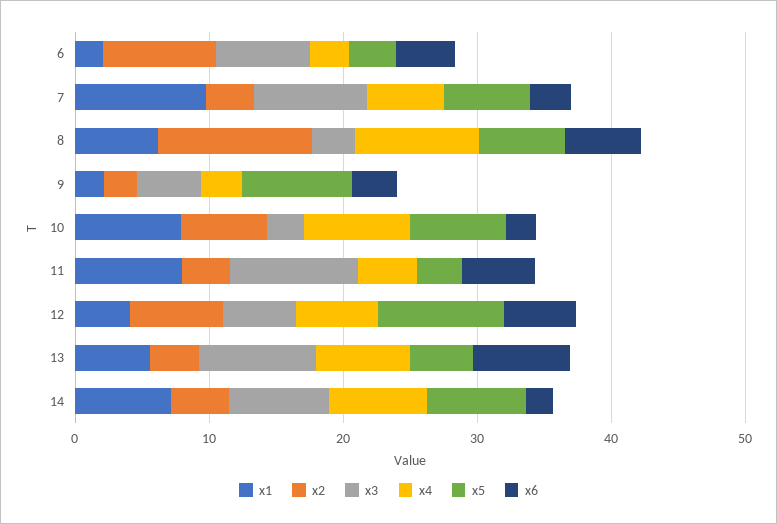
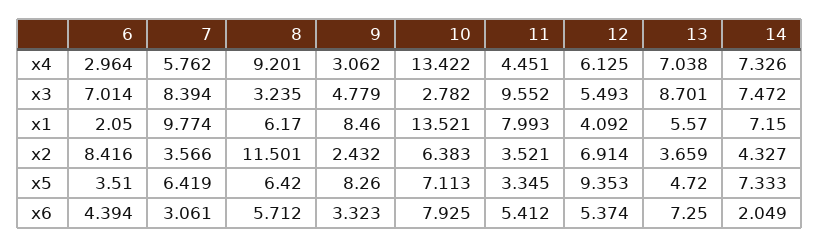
x1, 9: 2 -> 8.46
x1, 10: 8 -> 13.521
x4, 10: 8 -> 13.422
x6, 10: 2 -> 7.925

